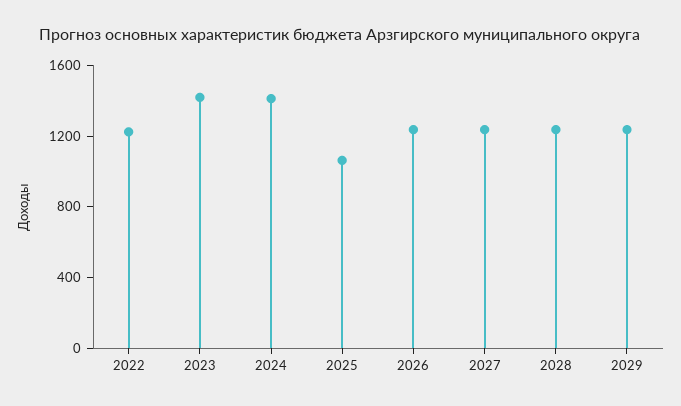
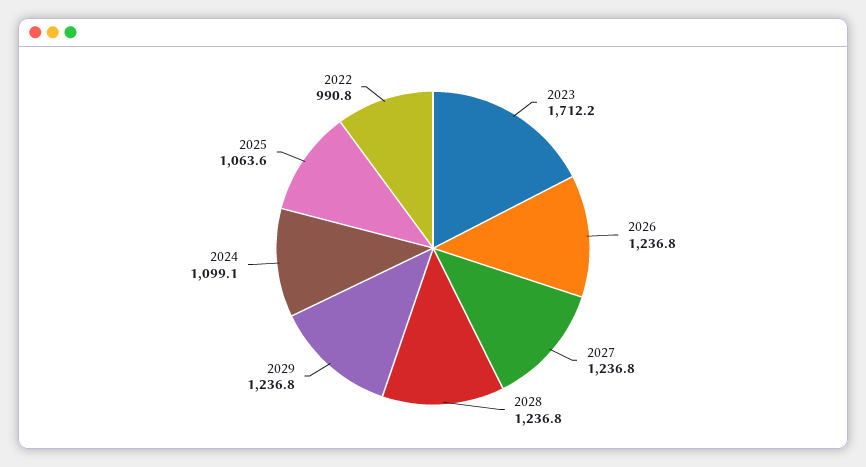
2022: 1200 -> 990.8
2023: 1400 -> 1712.2
2024: 1400 -> 1099.1

